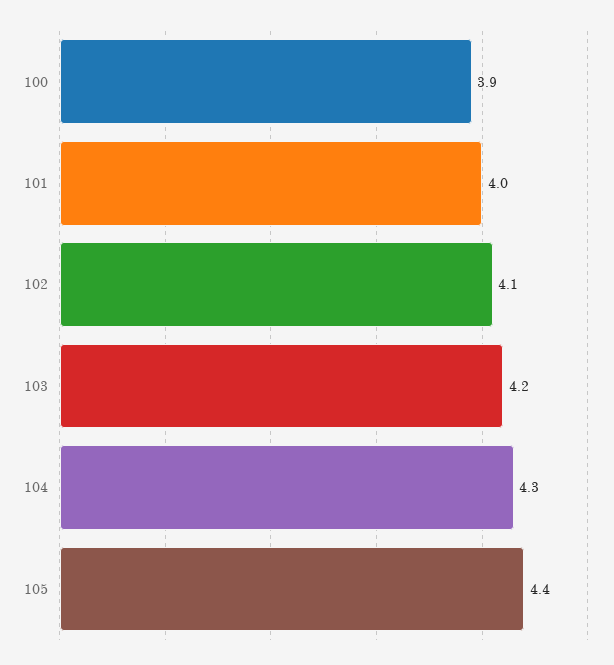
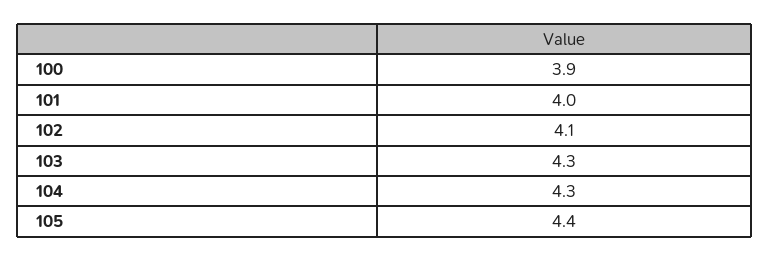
103: 4.2 -> 4.3

